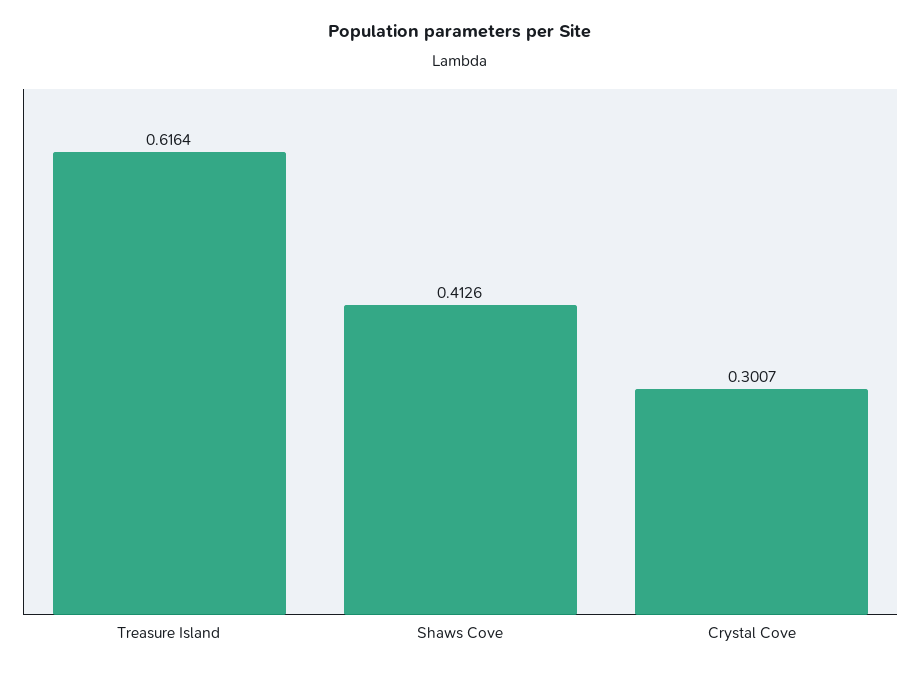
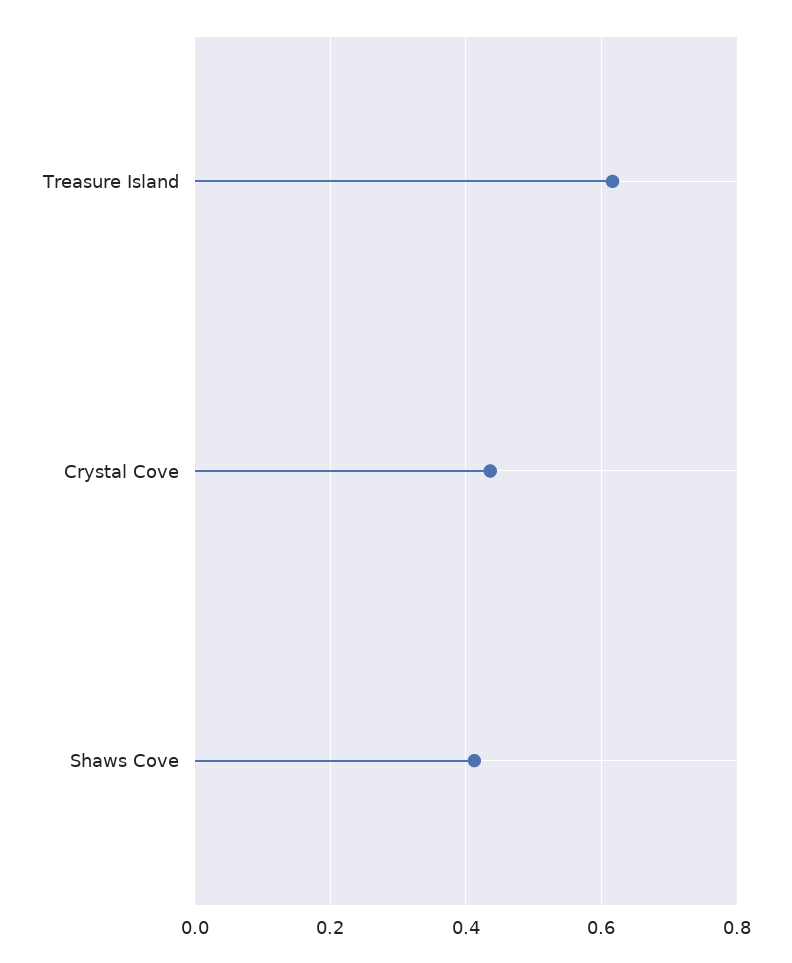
Crystal Cove: 0.3007 -> 0.44

